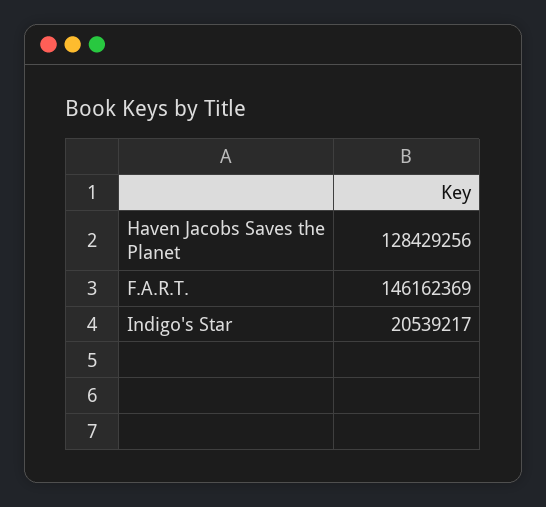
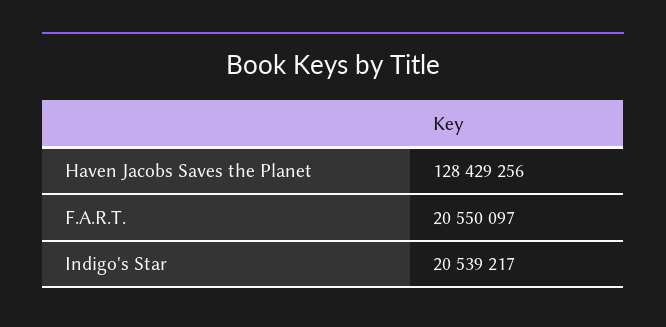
F.A.R.T.: 146162369 -> 20550097

